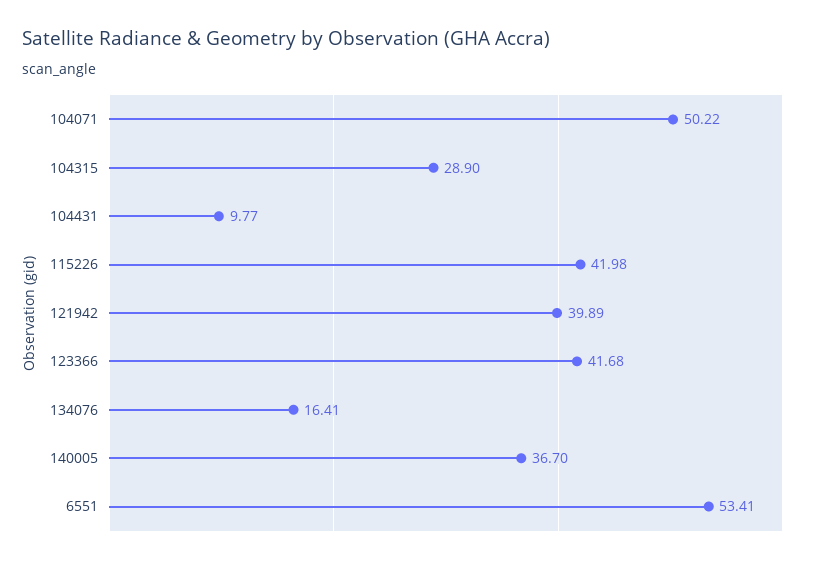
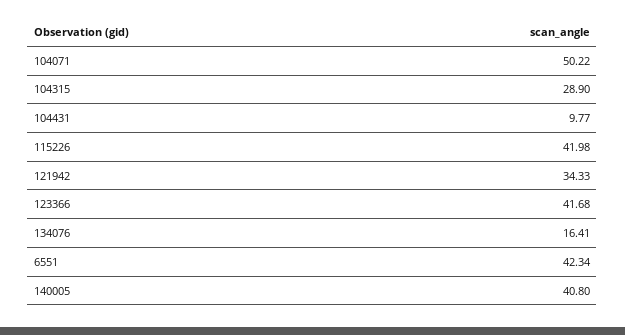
121942: 39.89 -> 34.33
140005: 36.7 -> 40.8
6551: 53.41 -> 42.34

